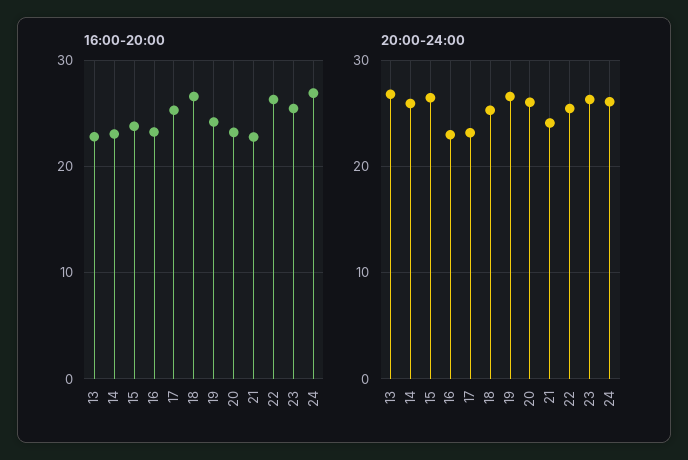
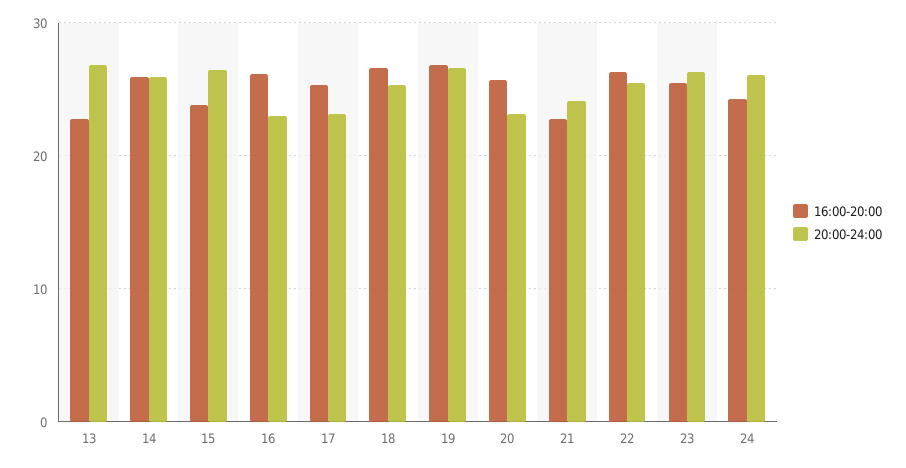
16:00-20:00, 14: 23 -> 26
16:00-20:00, 16: 23 -> 26
16:00-20:00, 19: 24 -> 27
16:00-20:00, 20: 23 -> 26
16:00-20:00, 24: 27 -> 24
20:00-24:00, 20: 26 -> 23

